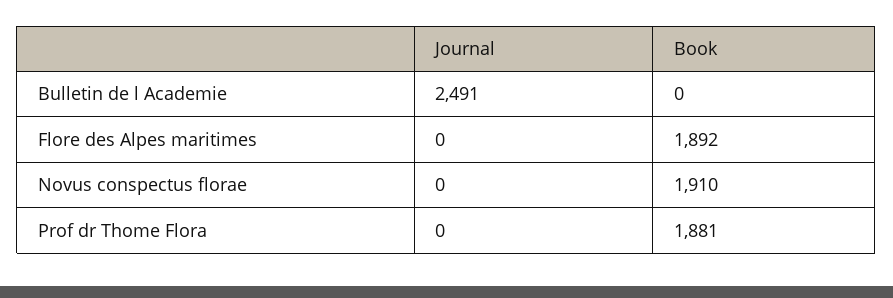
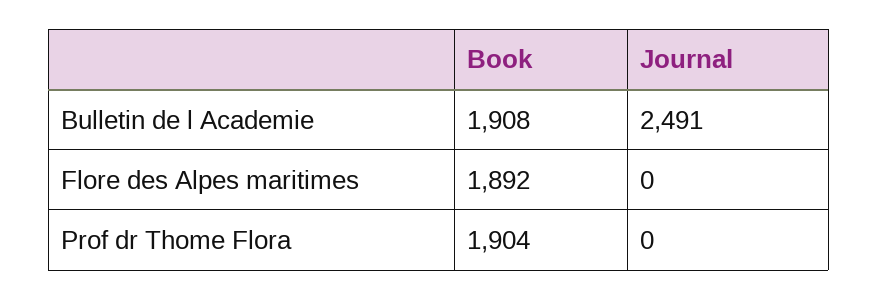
Book, Bulletin de l Academie: 0 -> 1908
Journal, Novus conspectus florae: 0 -> none
Book, Novus conspectus florae: 1910 -> none
Book, Prof dr Thome Flora: 1881 -> 1904

